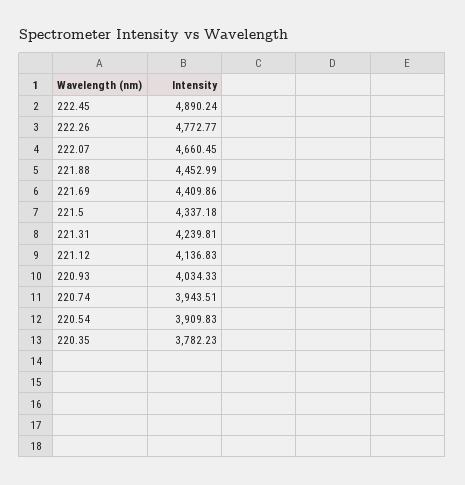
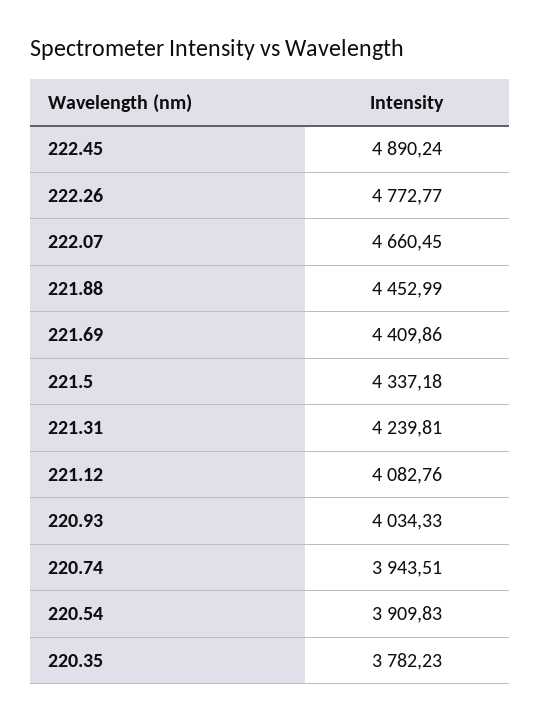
221.12: 4136.83 -> 4082.76

